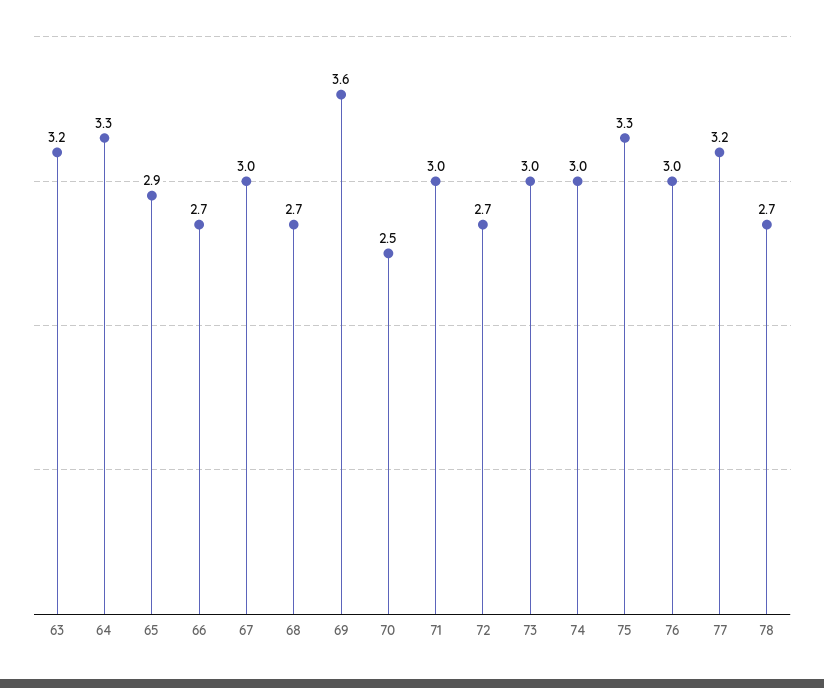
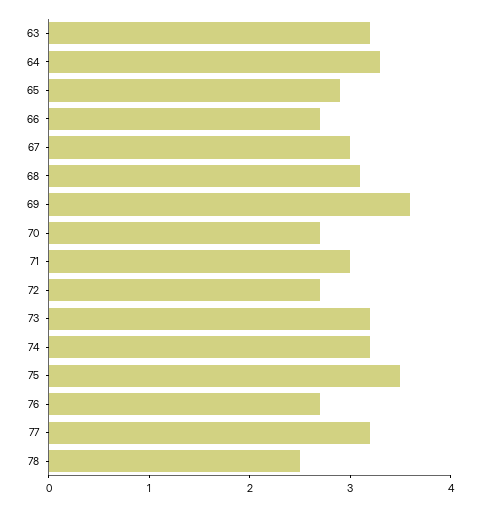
68: 2.7 -> 3.1
70: 2.5 -> 2.7
73: 3 -> 3.2
74: 3 -> 3.2
75: 3.3 -> 3.5
76: 3 -> 2.7
78: 2.7 -> 2.5

